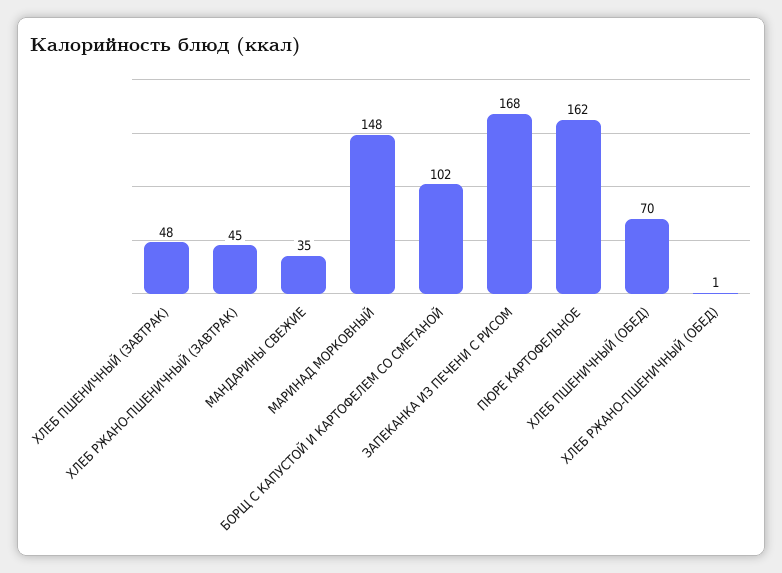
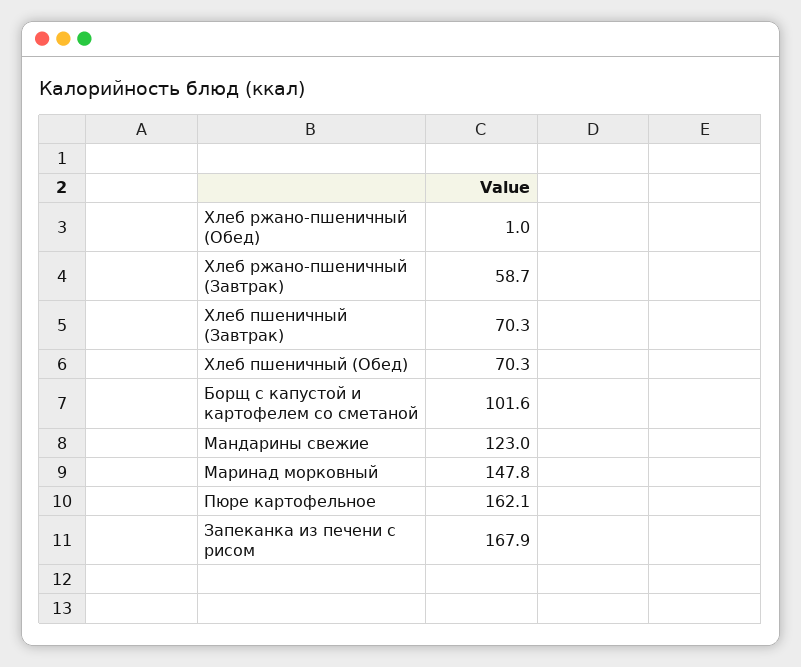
ХЛЕБ ПШЕНИЧНЫЙ (ЗАВТРАК): 48 -> 70.3
ХЛЕБ РЖАНО-ПШЕНИЧНЫЙ (ЗАВТРАК): 45 -> 58.7
МАНДАРИНЫ СВЕЖИЕ: 35 -> 123

